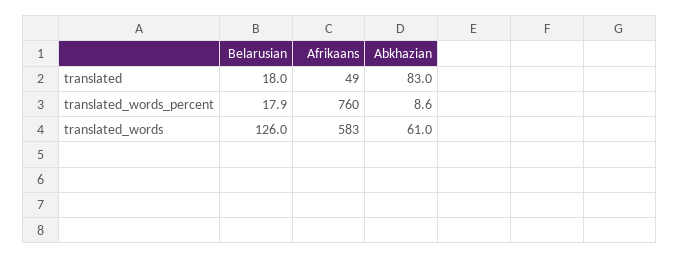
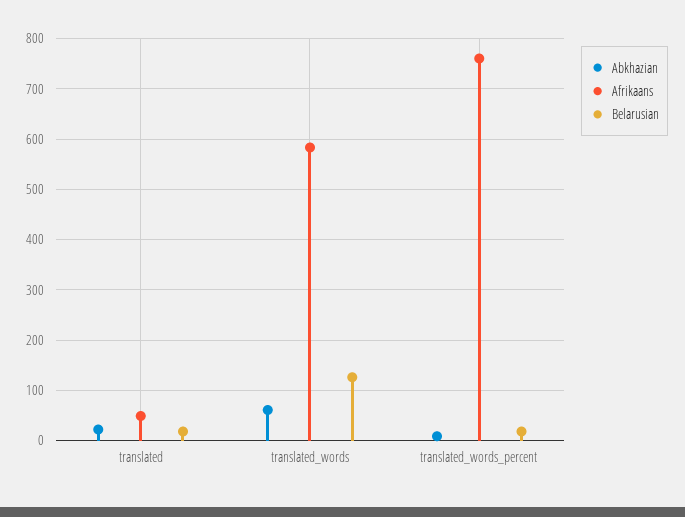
Abkhazian, translated: 83 -> 20

